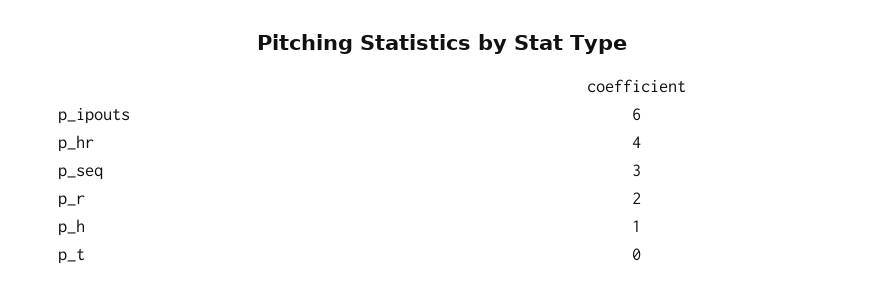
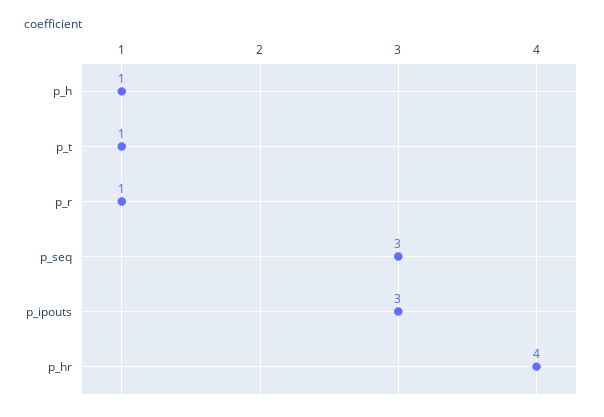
p_ipouts: 6 -> 3
p_r: 2 -> 1
p_t: 0 -> 1

